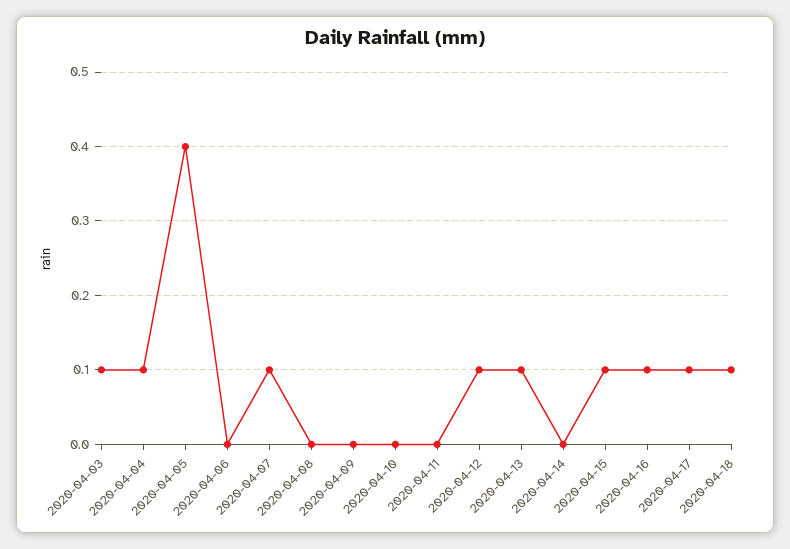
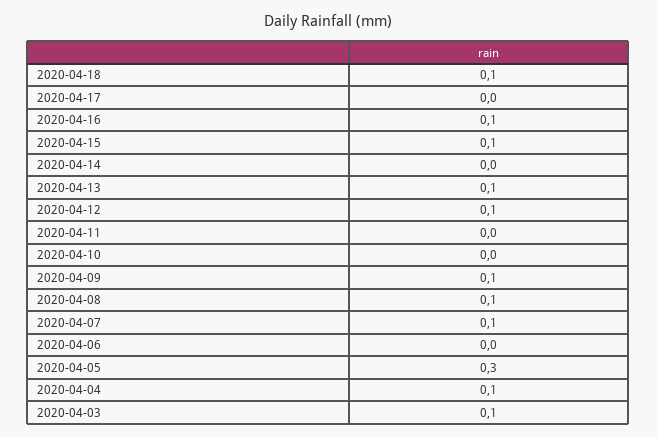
2020-04-05: 0.4 -> 0.3
2020-04-08: 0 -> 0.1
2020-04-09: 0 -> 0.1
2020-04-17: 0.1 -> 0

